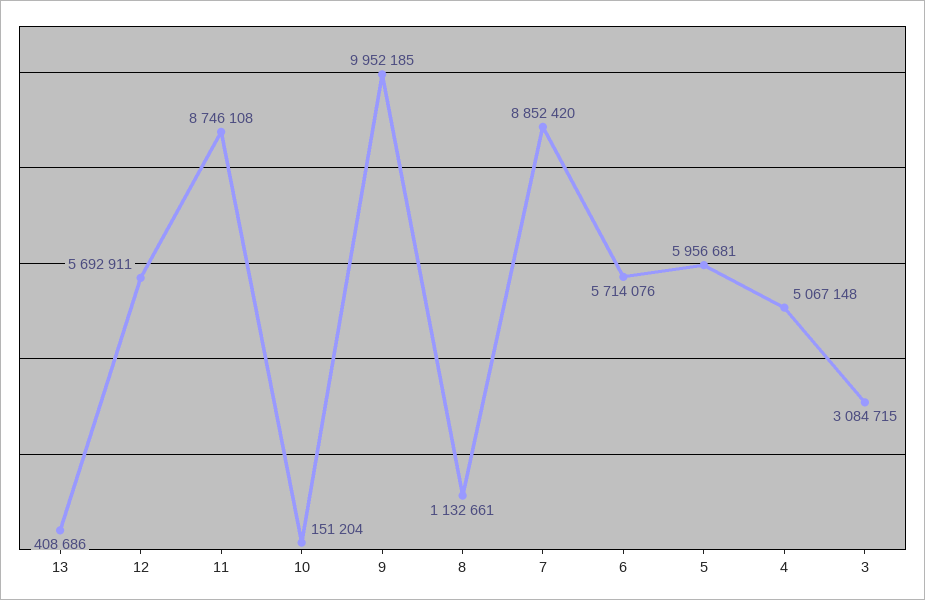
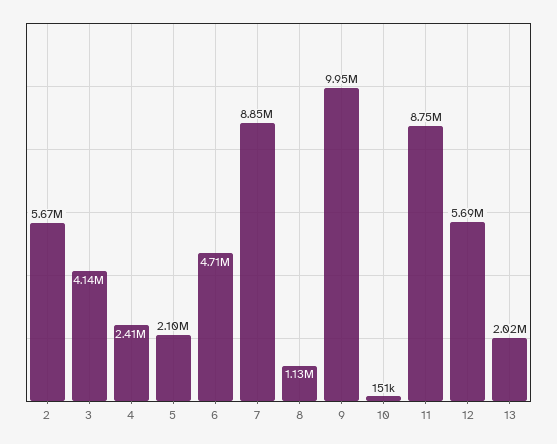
13: 408686 -> 2020000
6: 5714076 -> 4710000
5: 5956681 -> 2100000
4: 5067148 -> 2410000
3: 3084715 -> 4140000
2: none -> 5670000

